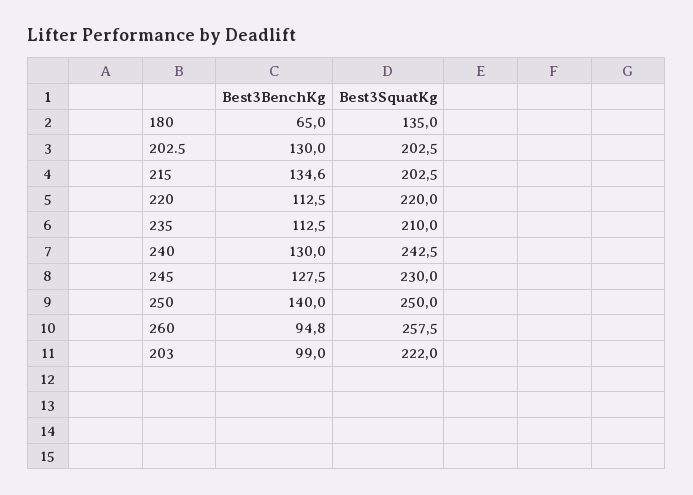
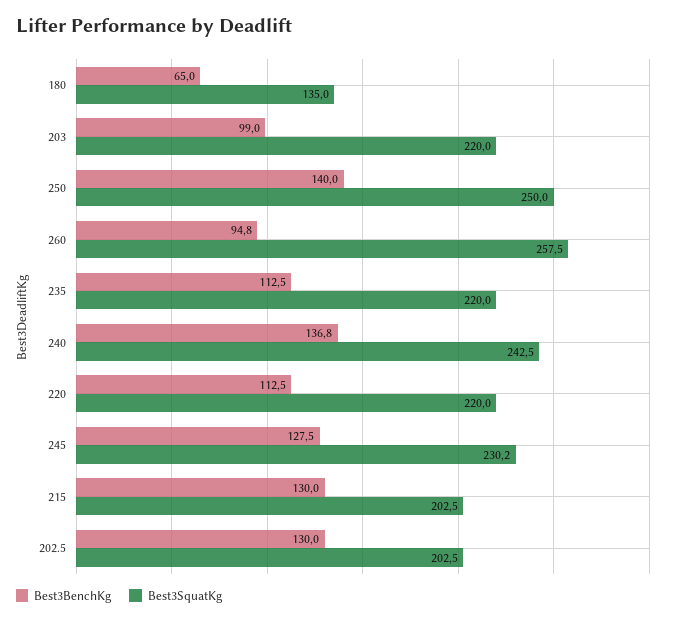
Best3BenchKg, 215: 134.6 -> 130
Best3SquatKg, 235: 210 -> 220
Best3BenchKg, 240: 130 -> 136.8
Best3SquatKg, 245: 230 -> 230.2
Best3SquatKg, 203: 222 -> 220

